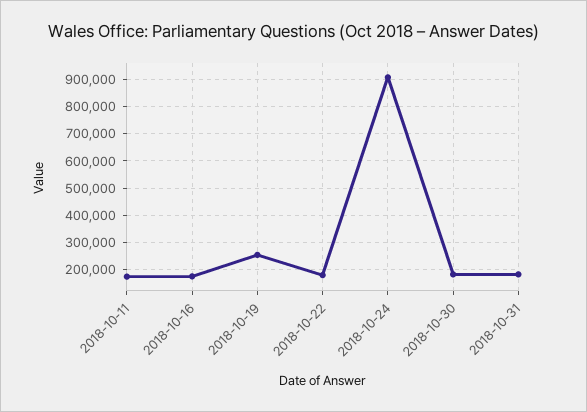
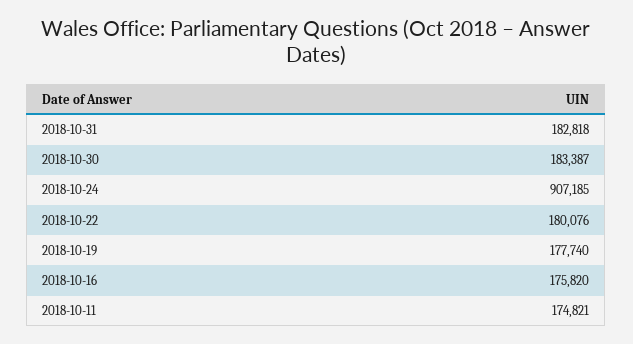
2018-10-19: 250000 -> 177740

